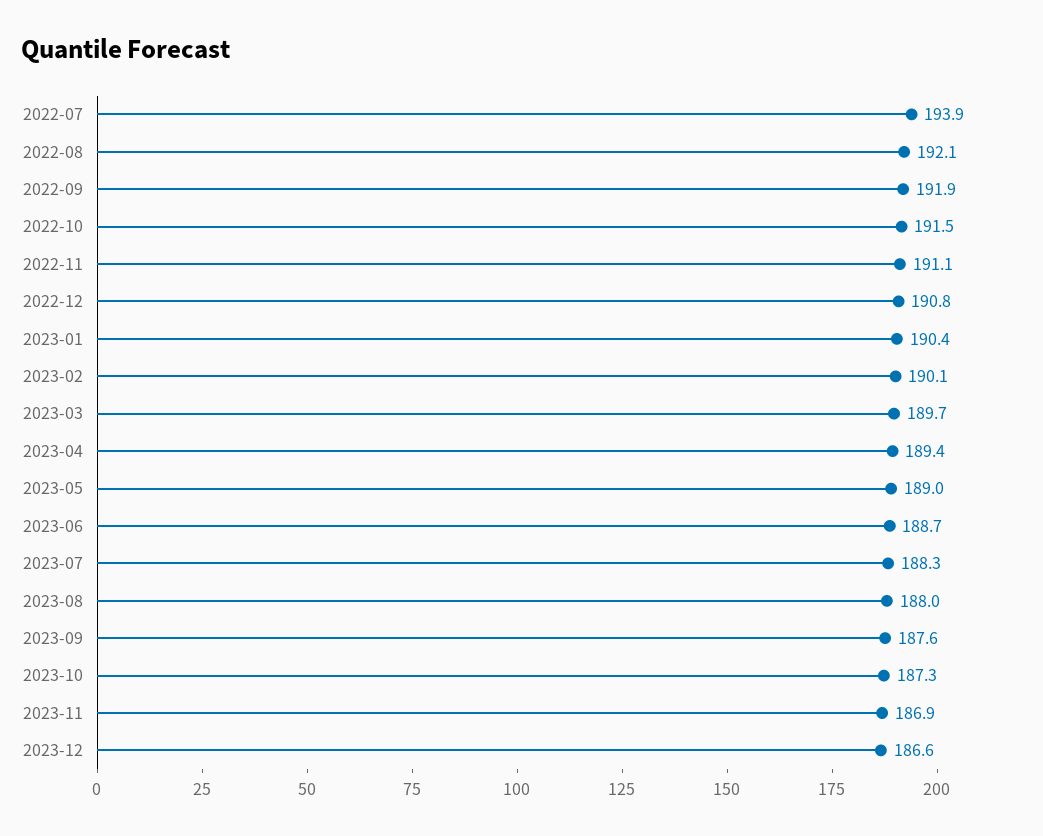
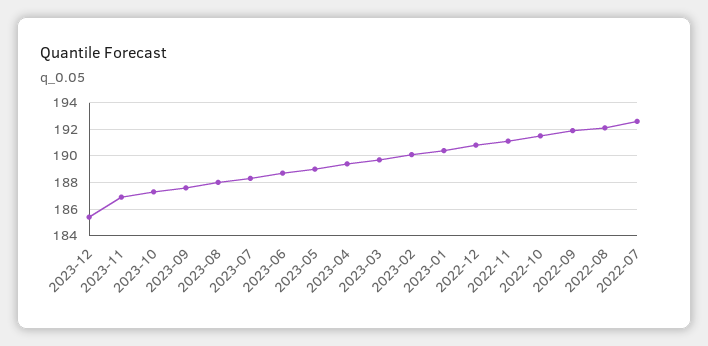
2022-07: 193.9 -> 192.5
2023-12: 186.6 -> 185.5

